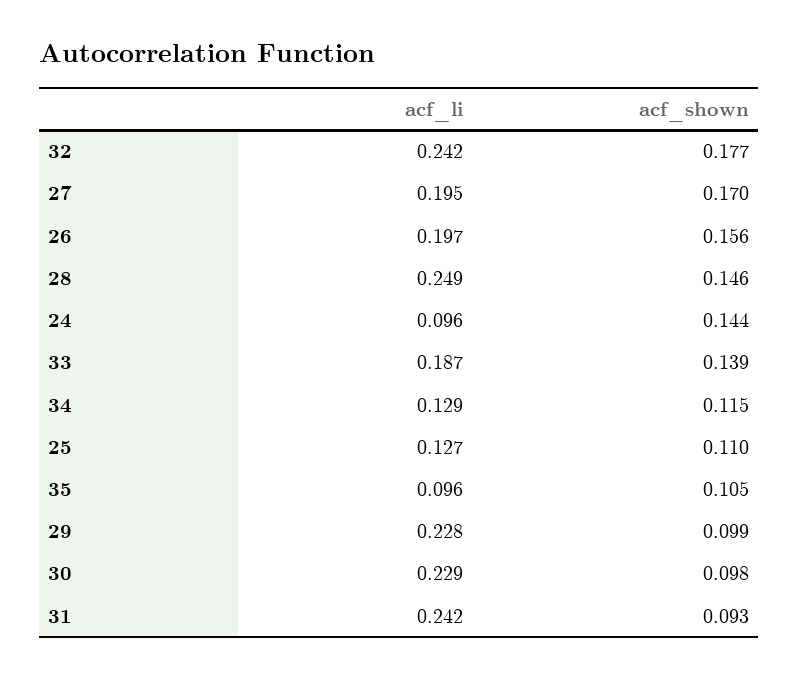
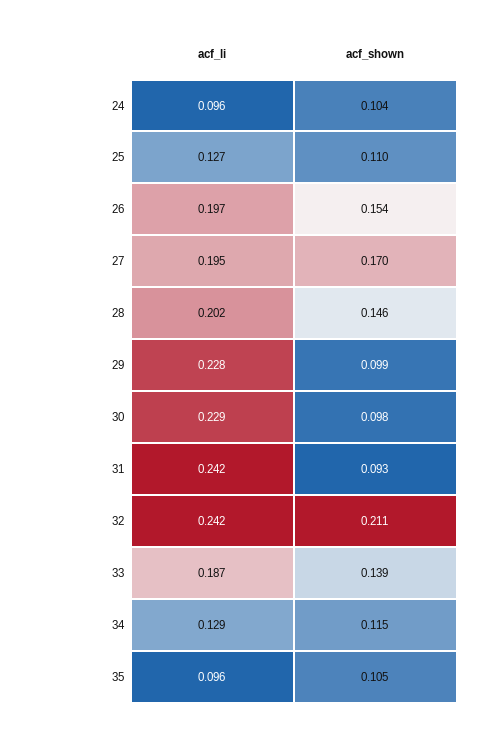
acf_shown, 32: 0.177 -> 0.211
acf_shown, 26: 0.156 -> 0.154
acf_li, 28: 0.249 -> 0.202
acf_shown, 24: 0.144 -> 0.104

